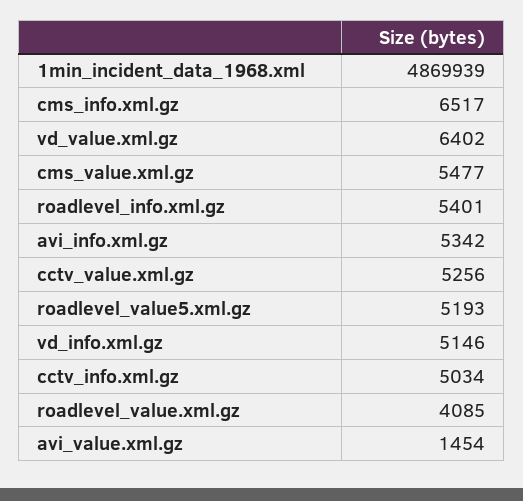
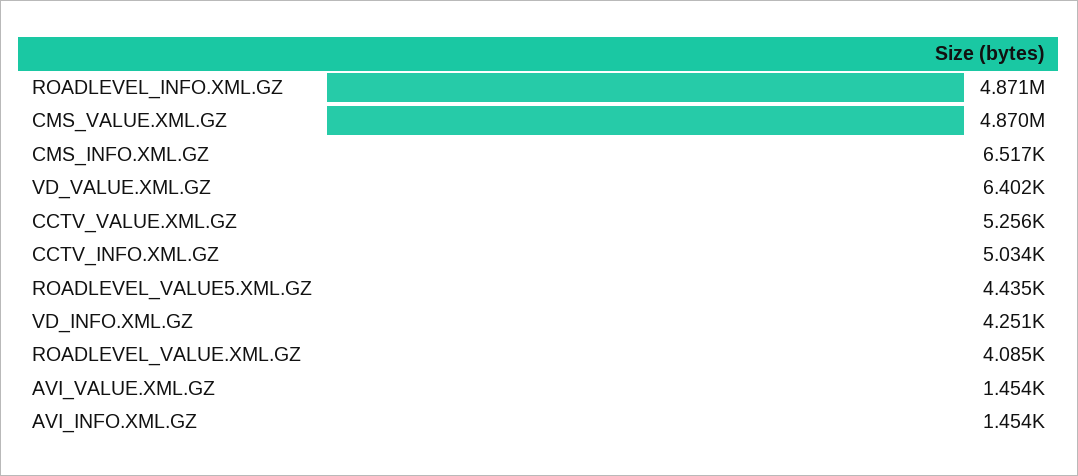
1min_incident_data_1968.xml: 4869939 -> none
cms_value.xml.gz: 5477 -> 4870000
roadlevel_info.xml.gz: 5401 -> 4871000
avi_info.xml.gz: 5342 -> 1454
roadlevel_value5.xml.gz: 5193 -> 4435
vd_info.xml.gz: 5146 -> 4251

